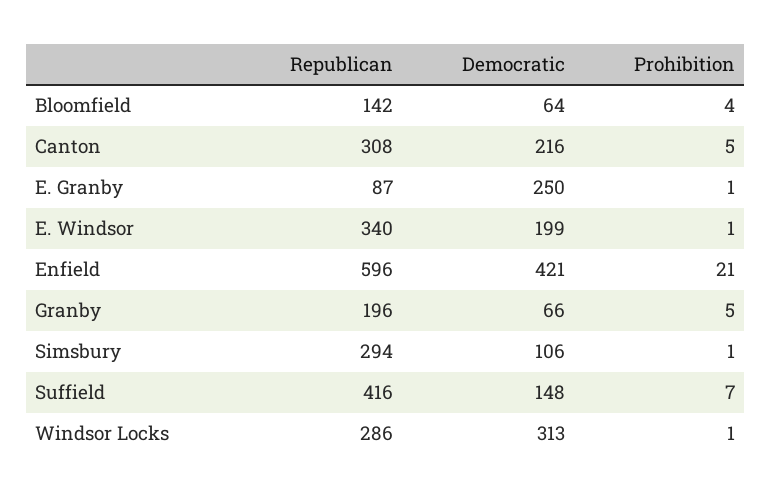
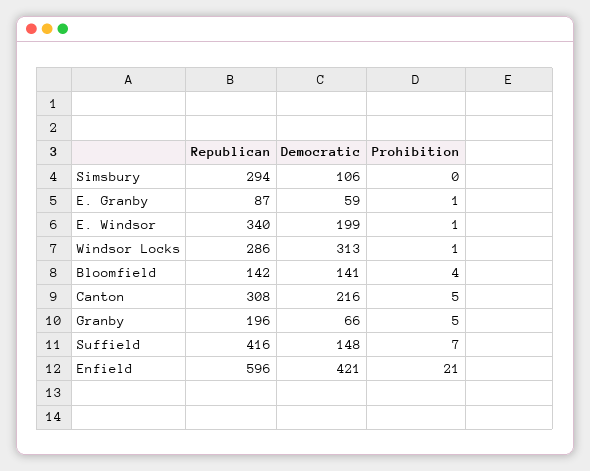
Democratic, Bloomfield: 64 -> 141
Democratic, E. Granby: 250 -> 59
Prohibition, Simsbury: 1 -> 0

